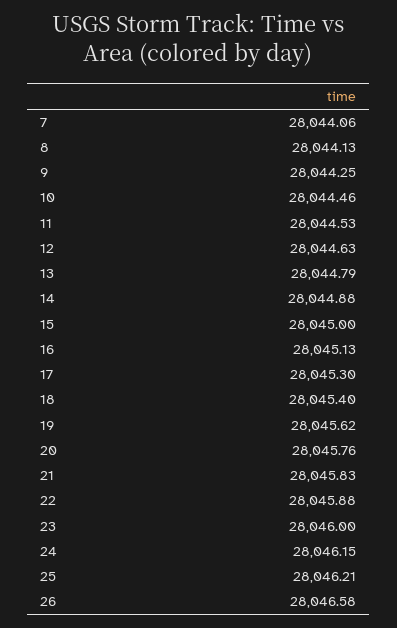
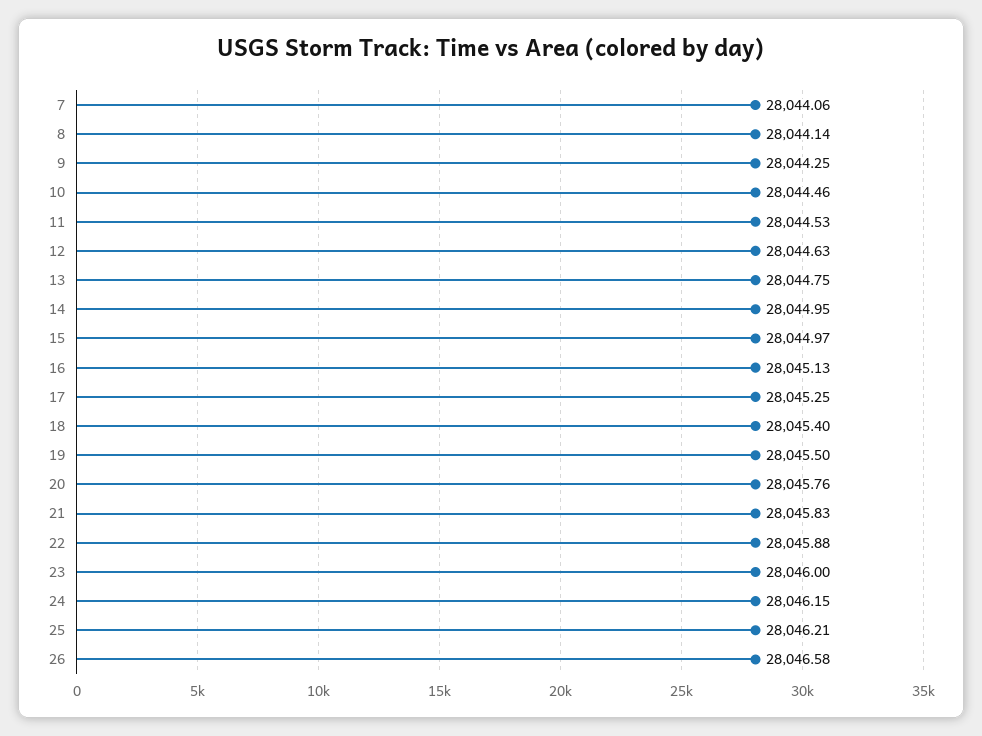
8: 28044.13 -> 28044.14
13: 28044.79 -> 28044.75
14: 28044.88 -> 28044.95
15: 28045 -> 28044.97
17: 28045.3 -> 28045.25
19: 28045.62 -> 28045.5

